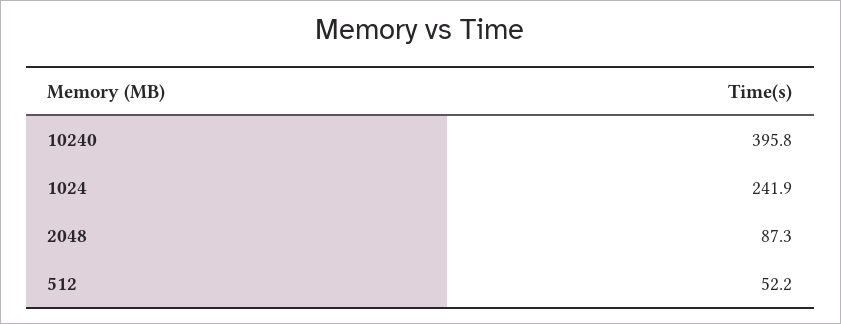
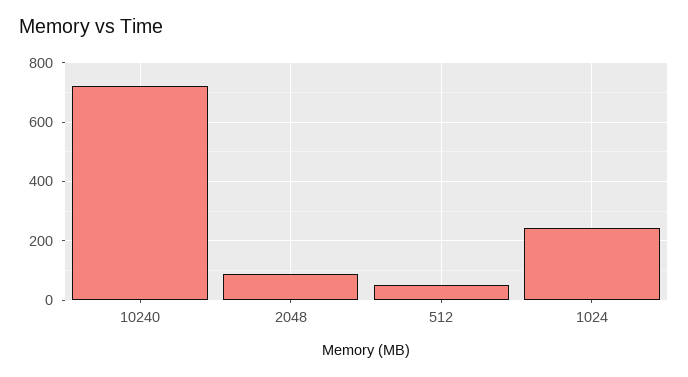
10240: 395.8 -> 725

